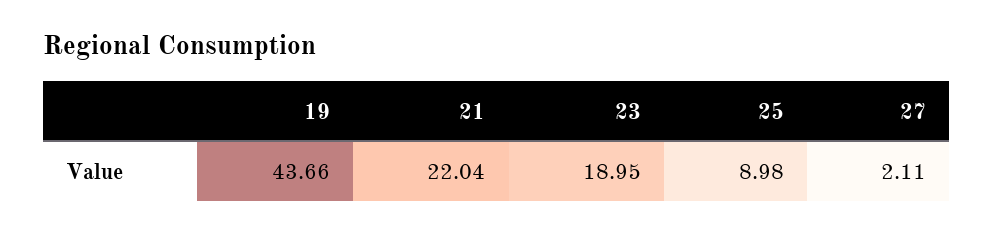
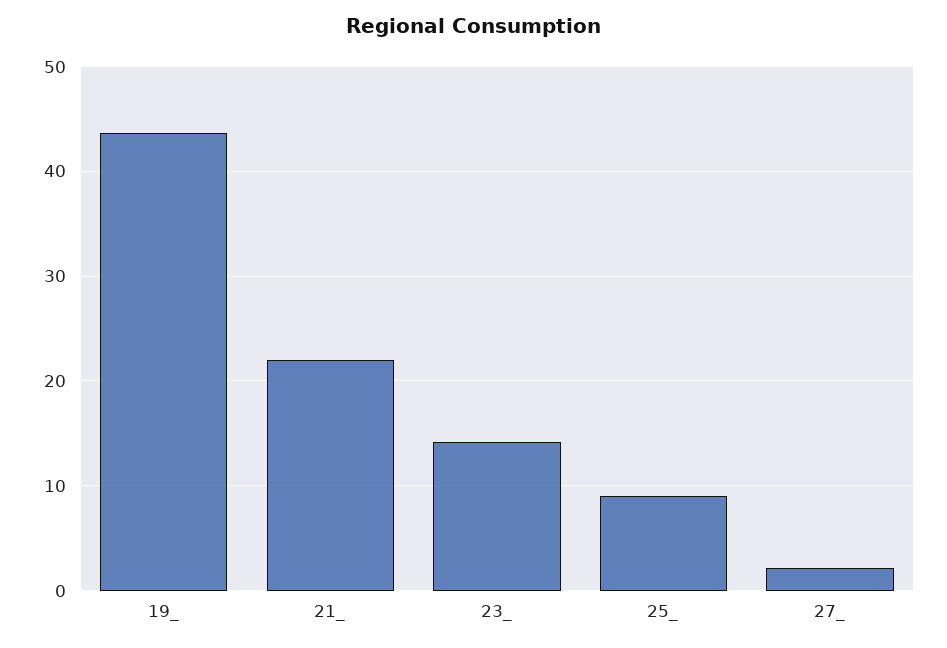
23: 18.95 -> 14

